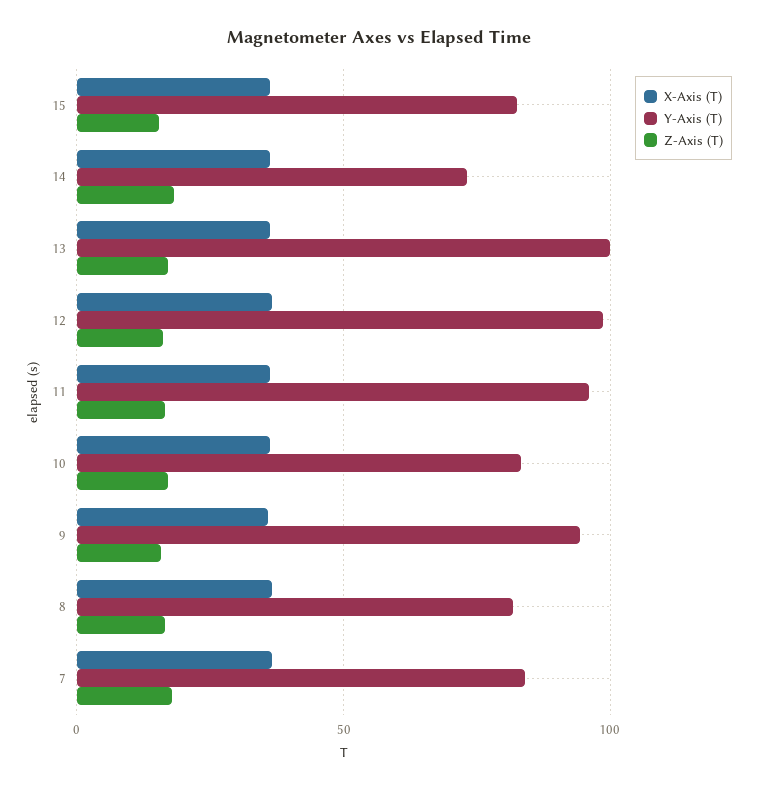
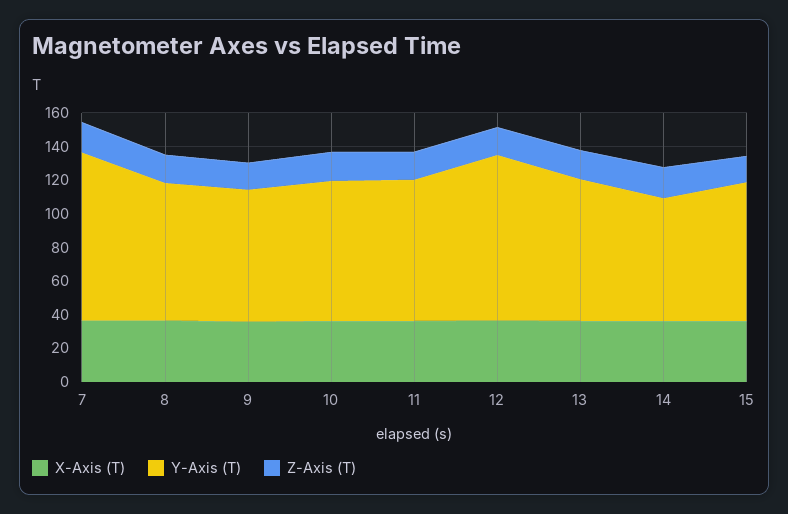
Y-Axis (T), 13: 100 -> 85
Y-Axis (T), 11: 95 -> 85
Y-Axis (T), 9: 95 -> 80
Y-Axis (T), 7: 85 -> 100

